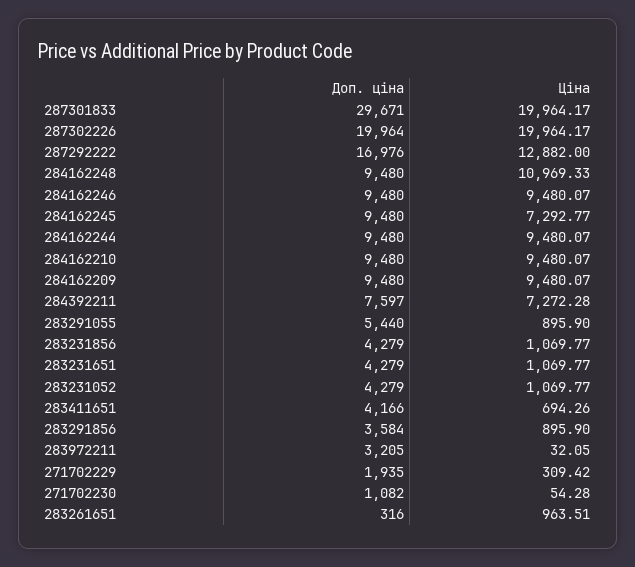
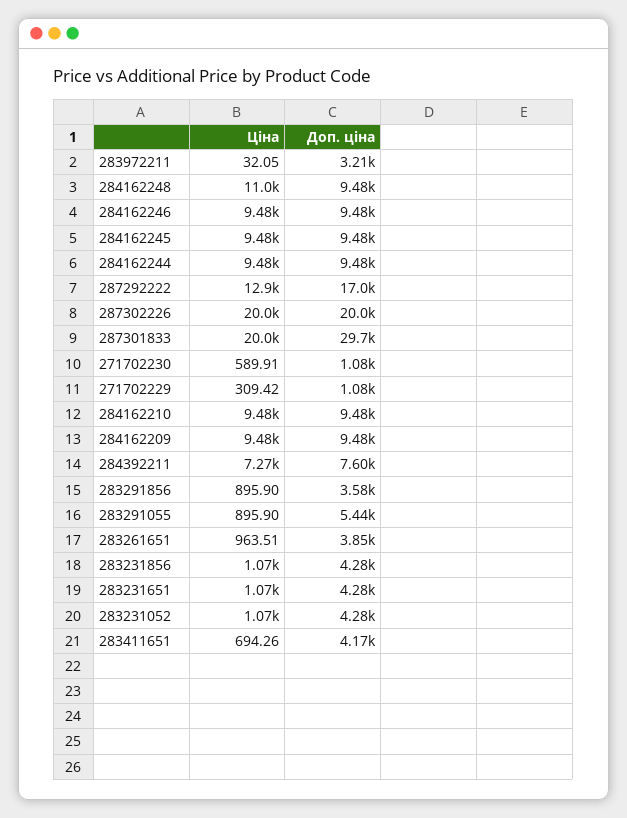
Ціна, 284162245: 7292.77 -> 9480
Доп. ціна, 271702229: 1935 -> 1080
Ціна, 271702230: 54.28 -> 589.91
Доп. ціна, 283261651: 316 -> 3850

